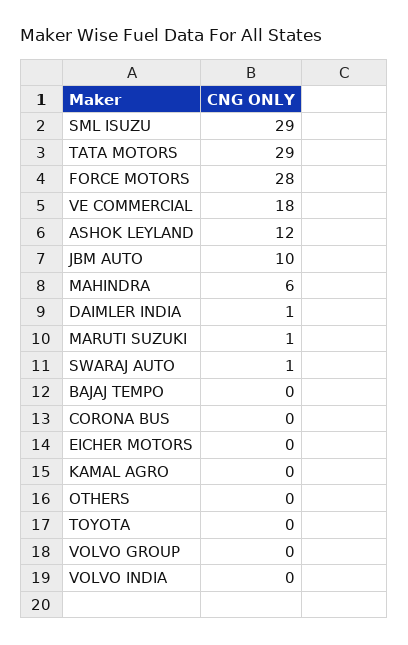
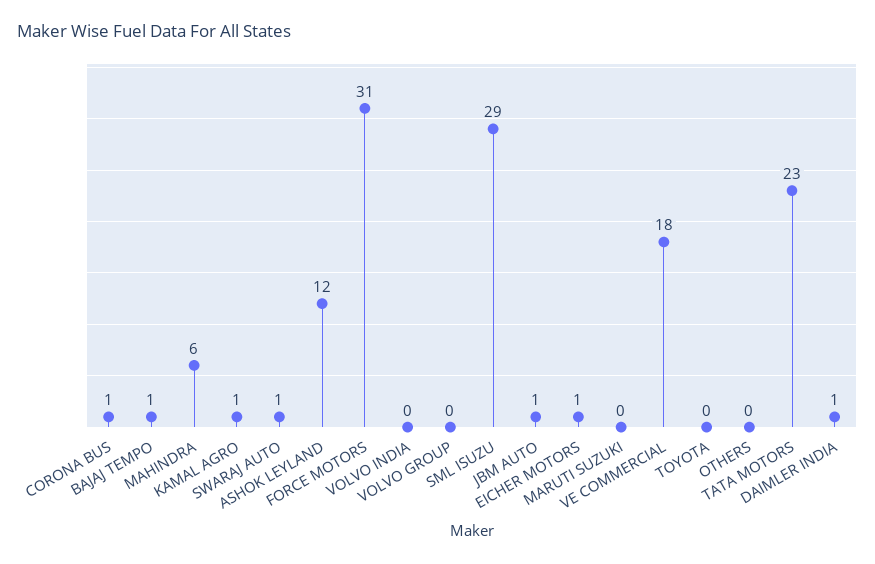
TATA MOTORS: 29 -> 23
FORCE MOTORS: 28 -> 31
JBM AUTO: 10 -> 1
MARUTI SUZUKI: 1 -> 0
BAJAJ TEMPO: 0 -> 1
CORONA BUS: 0 -> 1
EICHER MOTORS: 0 -> 1
KAMAL AGRO: 0 -> 1

